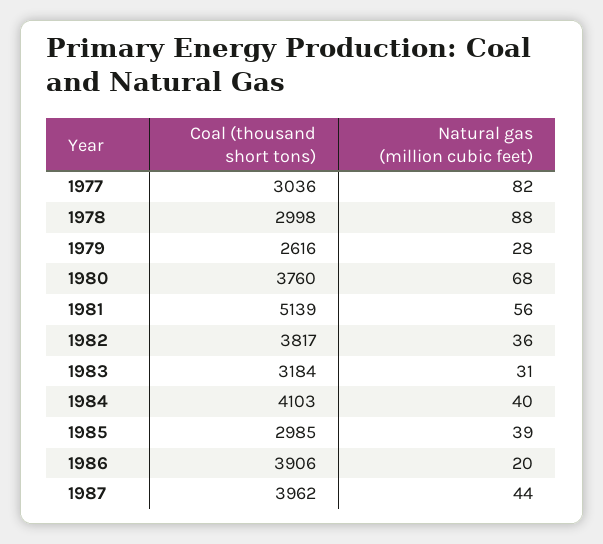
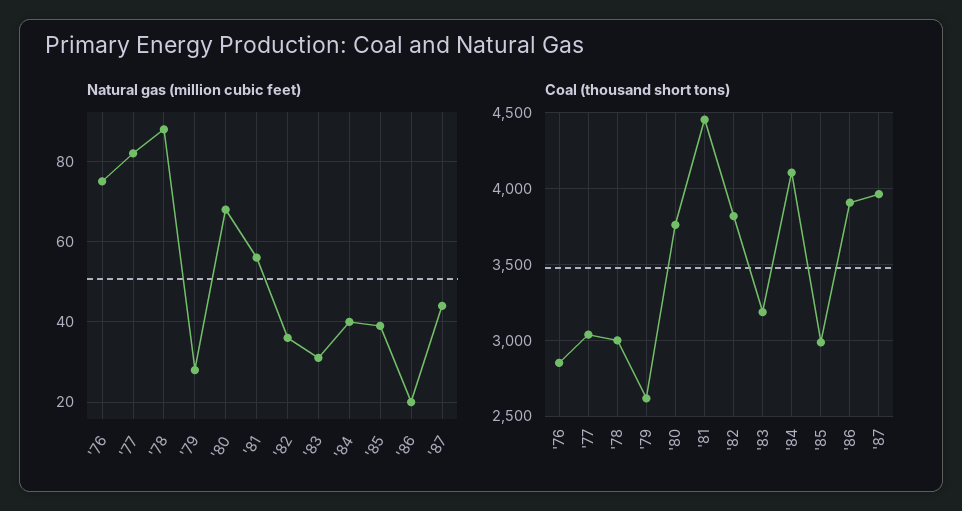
Coal (thousand short tons), 1981: 5139 -> 4450
Natural gas (million cubic feet), '76: none -> 75
Coal (thousand short tons), '76: none -> 2850

